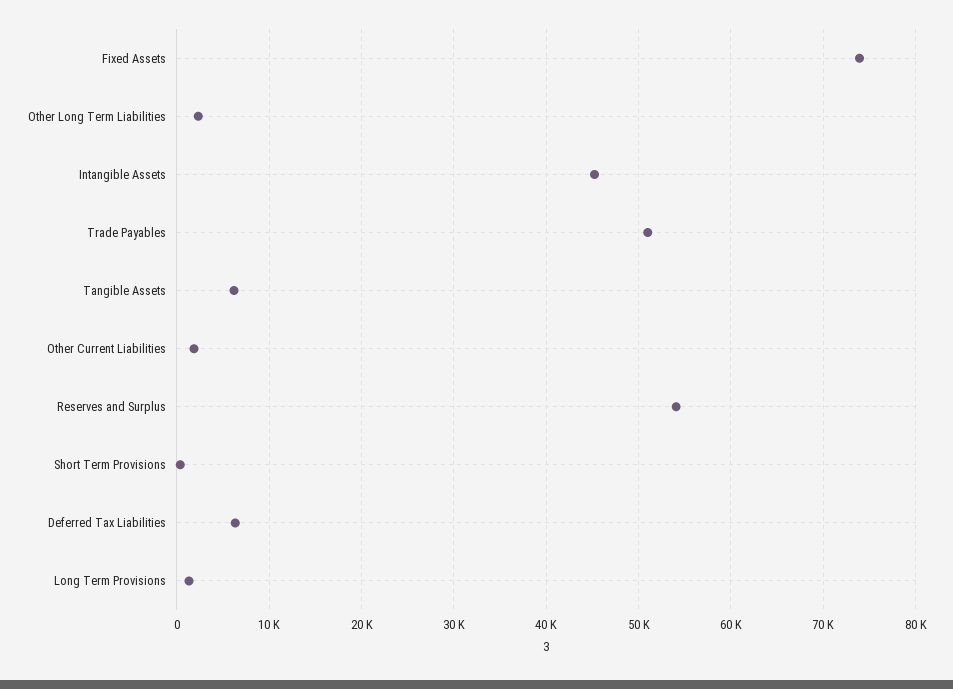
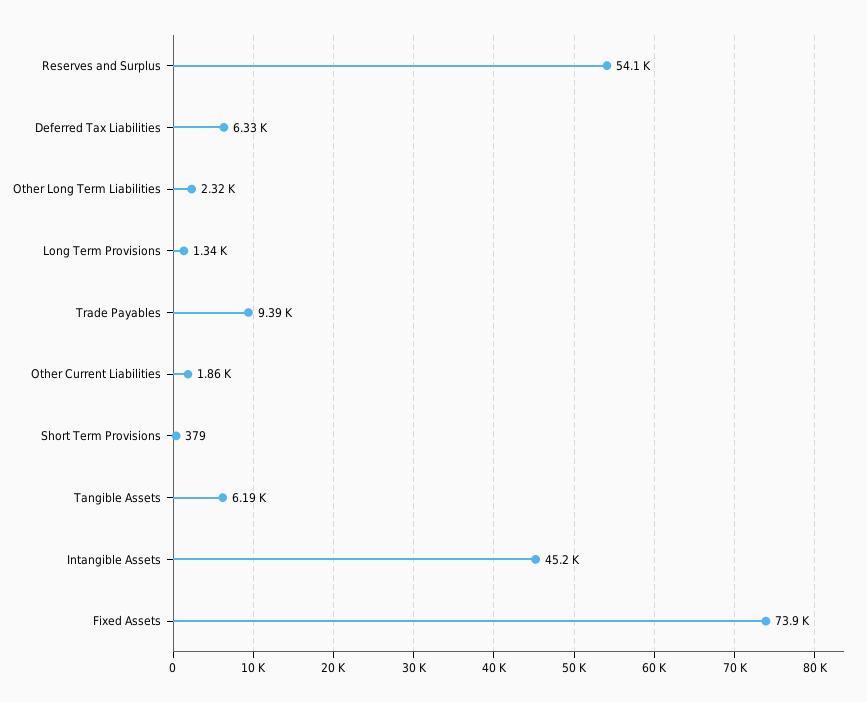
Trade Payables: 51000 -> 9390

